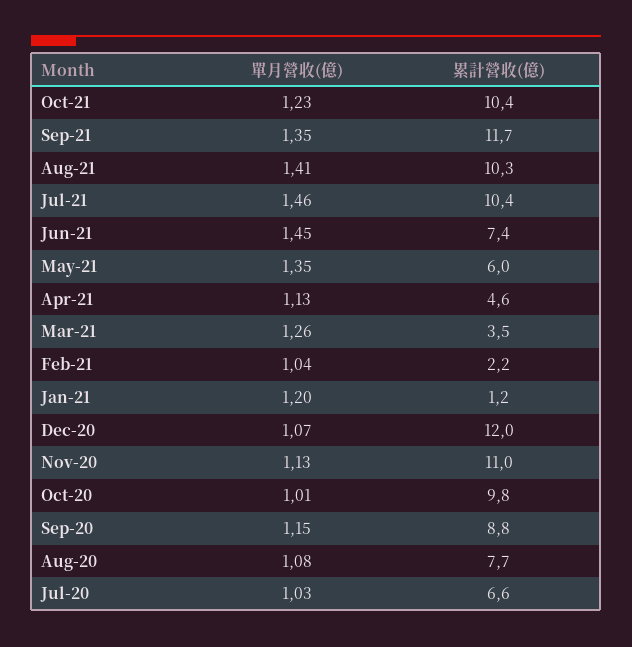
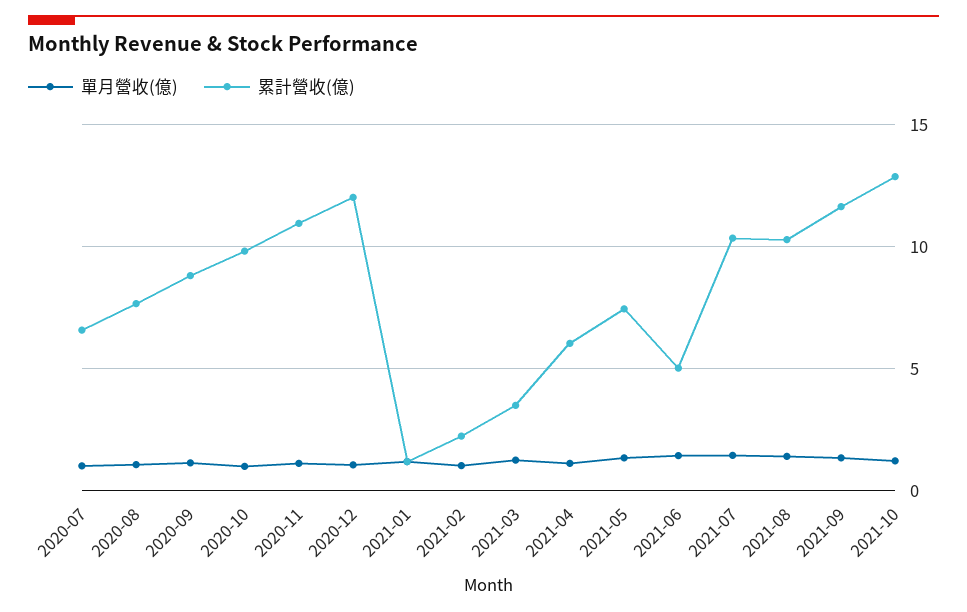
累計營收(億), Oct-21: 10.4 -> 13
累計營收(億), Jun-21: 7.4 -> 5
累計營收(億), May-21: 6 -> 7.5
累計營收(億), Apr-21: 4.6 -> 6

